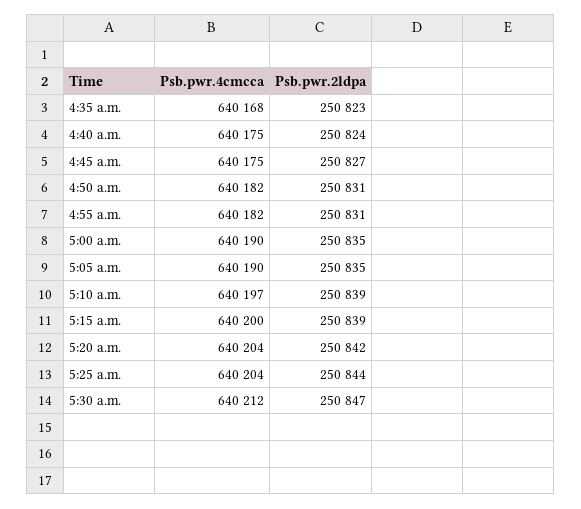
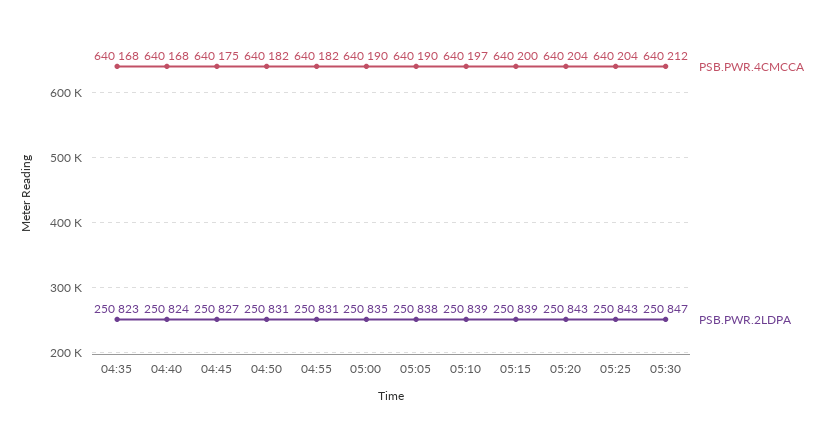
Psb.pwr.4cmcca, 4:40 a.m.: 640175 -> 640168
Psb.pwr.2ldpa, 5:05 a.m.: 250835 -> 250838
Psb.pwr.2ldpa, 5:20 a.m.: 250842 -> 250843
Psb.pwr.2ldpa, 5:25 a.m.: 250844 -> 250843

